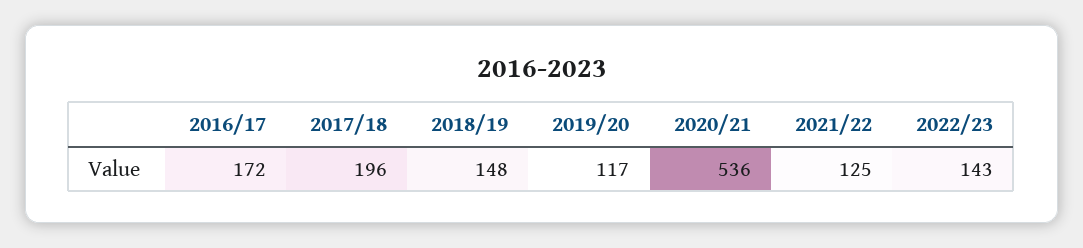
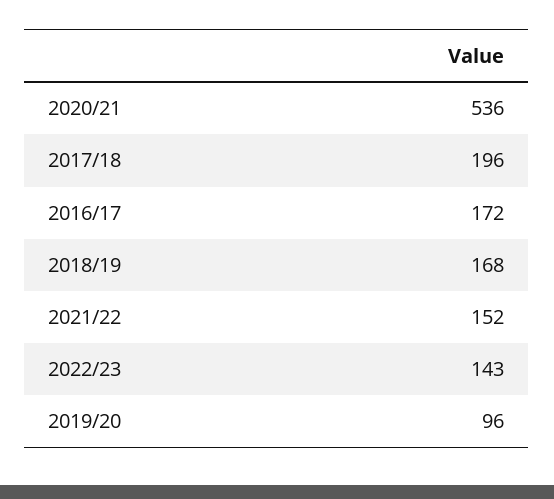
2018/19: 148 -> 168
2019/20: 117 -> 96
2021/22: 125 -> 152

